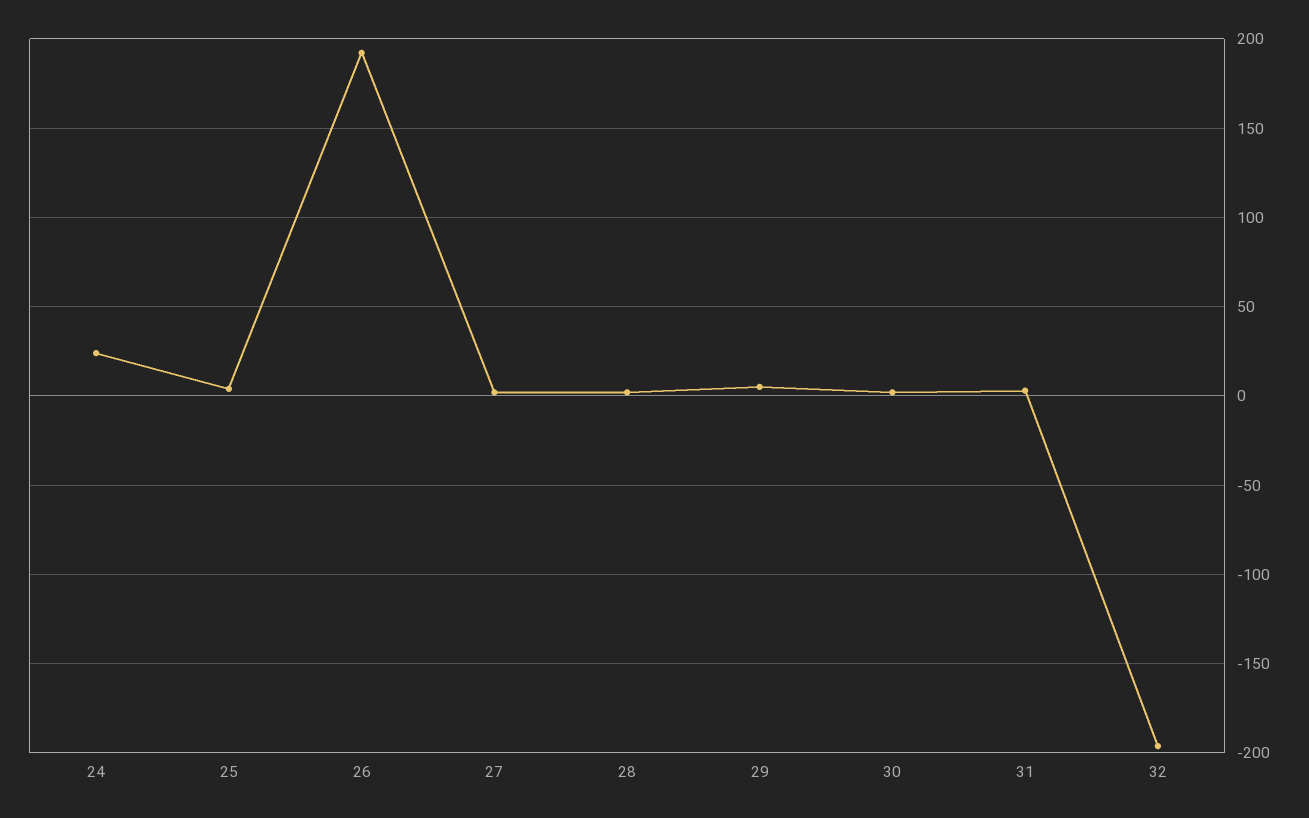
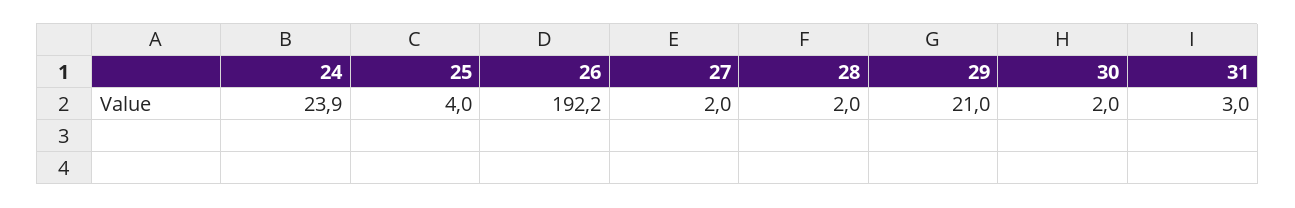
29: 5 -> 21
32: -195 -> none

